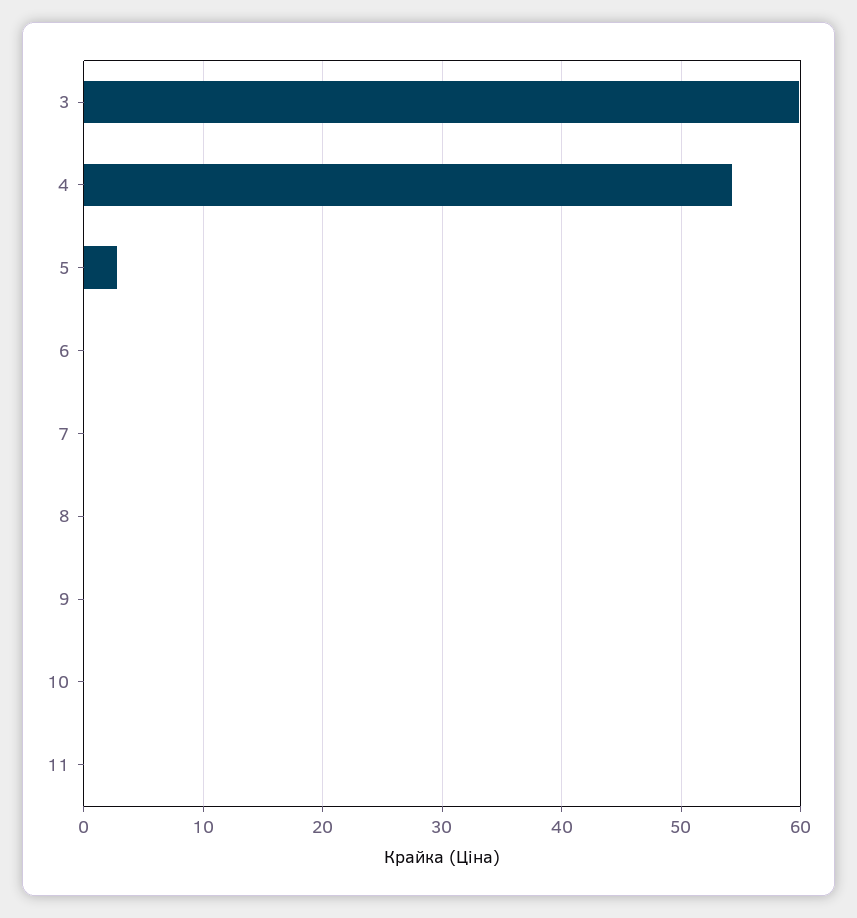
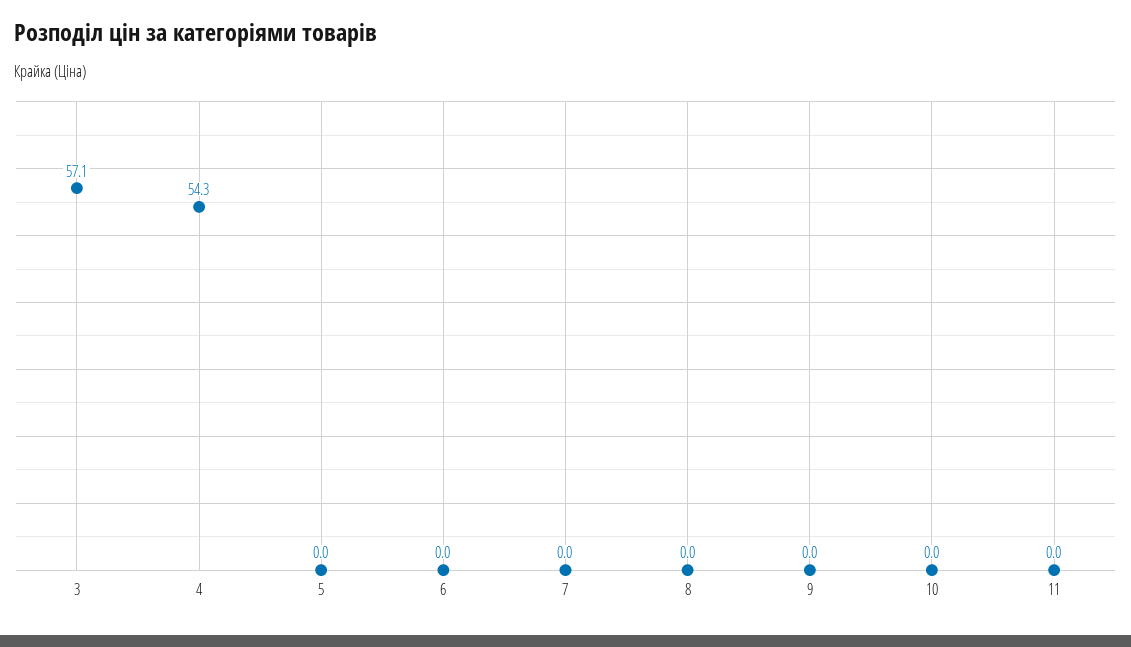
3: 60 -> 57.1
5: 3 -> 0

